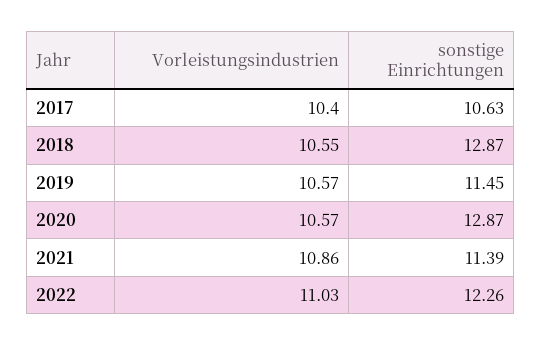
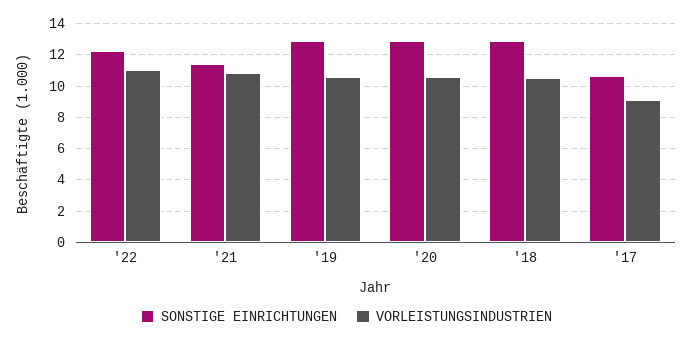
Vorleistungsindustrien, 2017: 10.4 -> 9
sonstige Einrichtungen, 2019: 11.45 -> 13

